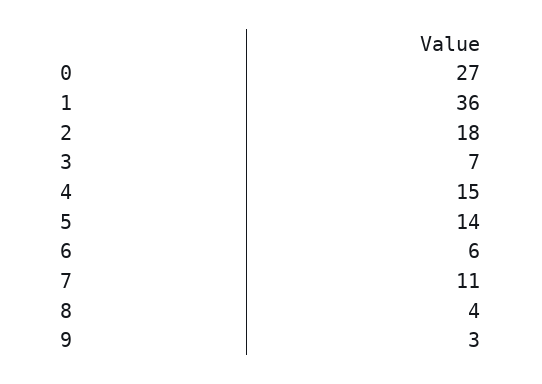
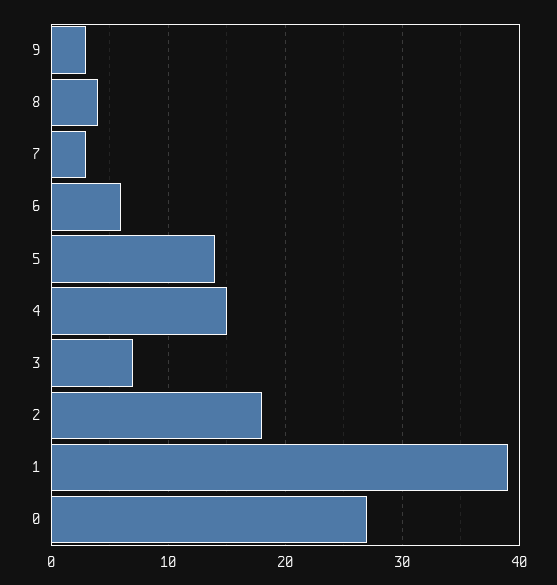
1: 36 -> 39
7: 11 -> 3

